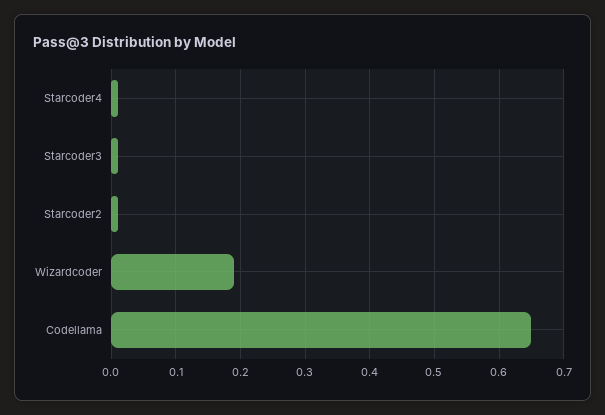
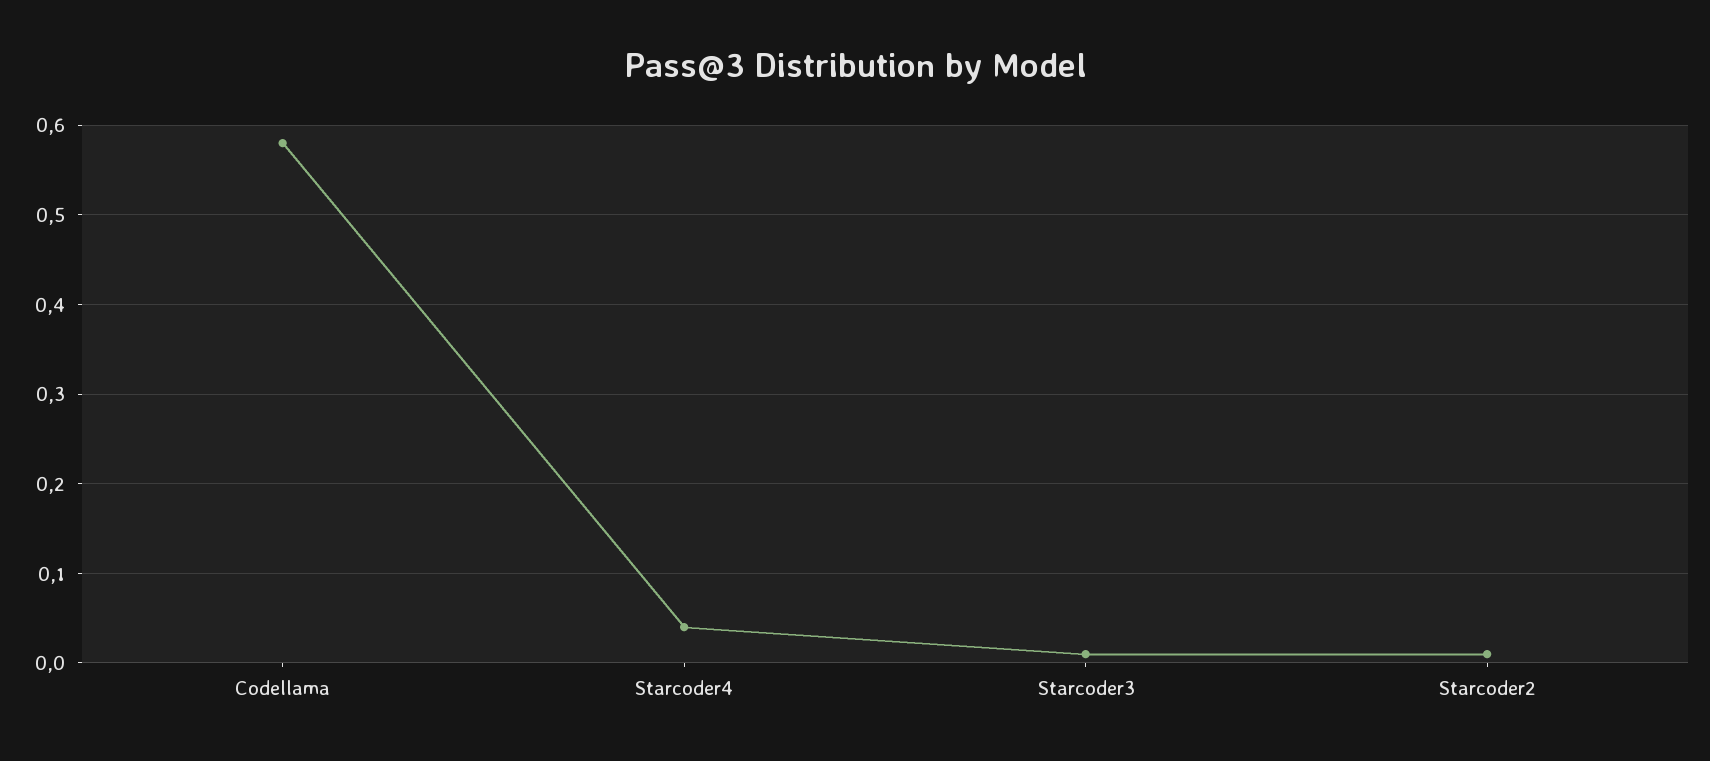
Starcoder4: 0.01 -> 0.04
Wizardcoder: 0.19 -> none
Codellama: 0.65 -> 0.58

